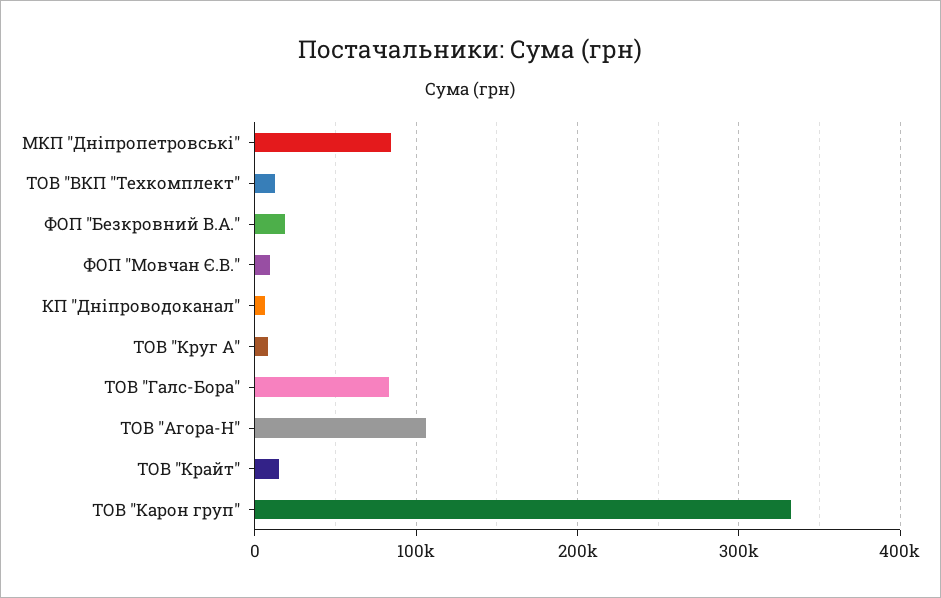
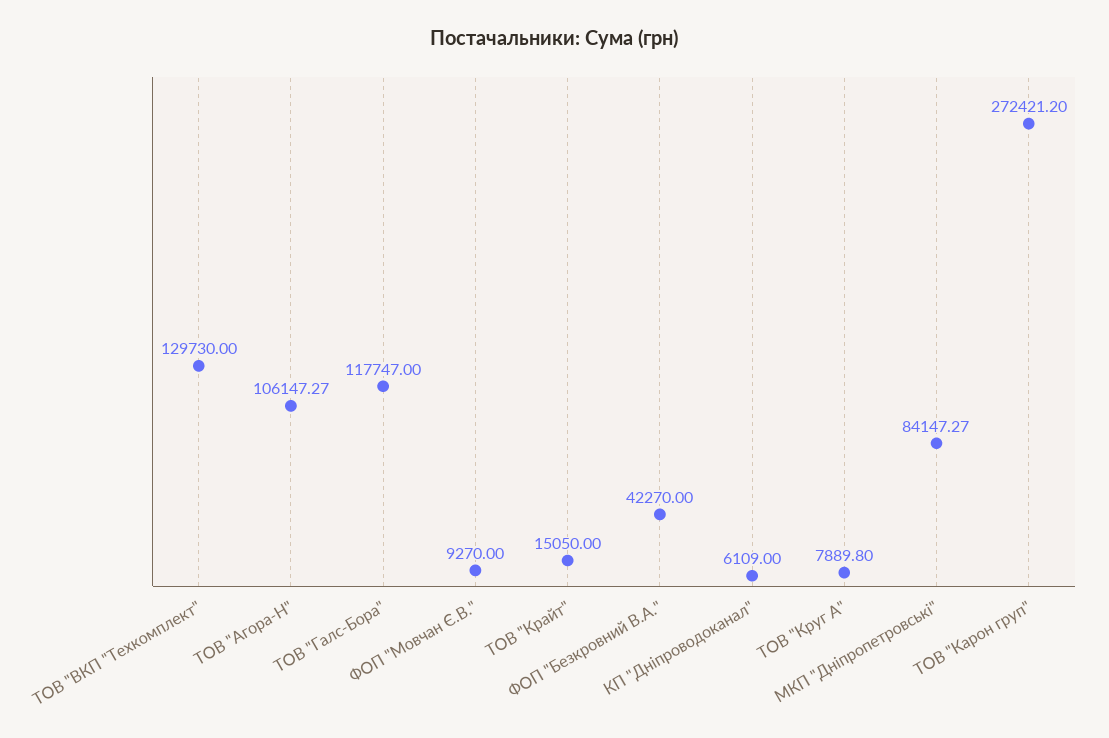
ТОВ "ВКП "Техкомплект": 10000 -> 129730
ФОП "Безкровний В.А.": 20000 -> 42270
ТОВ "Галс-Бора": 80000 -> 117747
ТОВ "Карон груп": 330000 -> 272421.2

